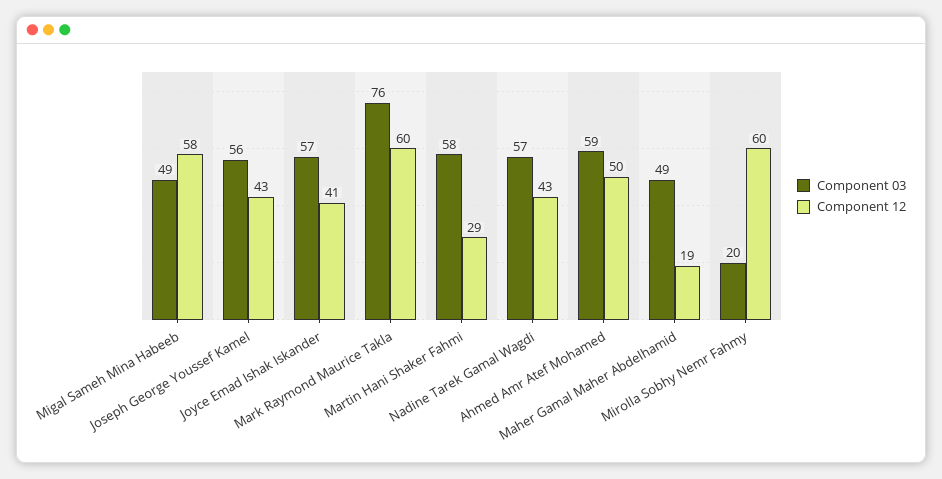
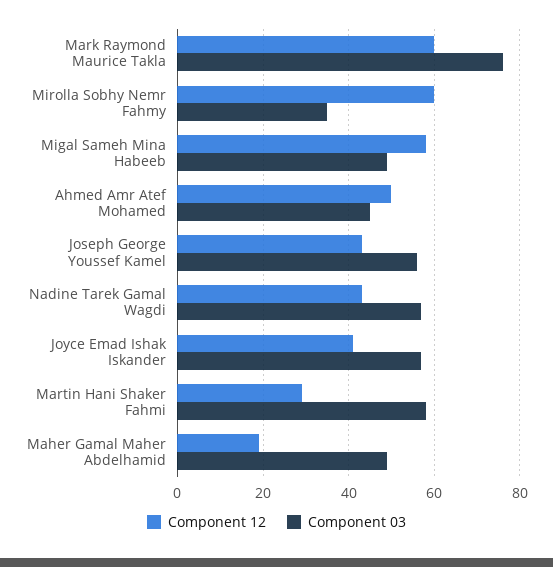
Component 03, Ahmed Amr Atef Mohamed: 59 -> 45
Component 03, Mirolla Sobhy Nemr Fahmy: 20 -> 35

